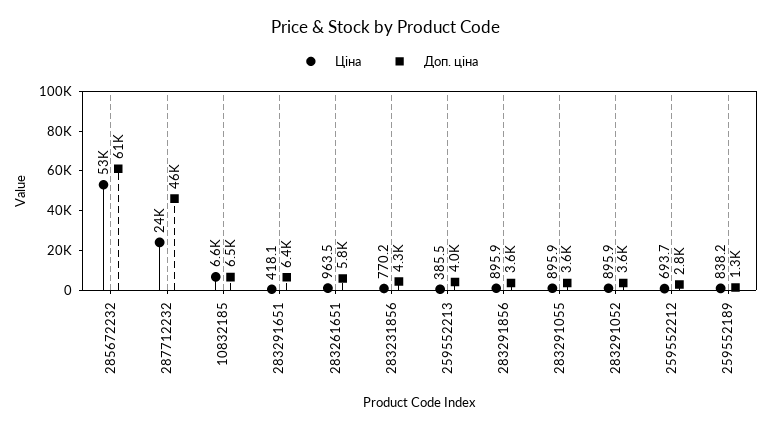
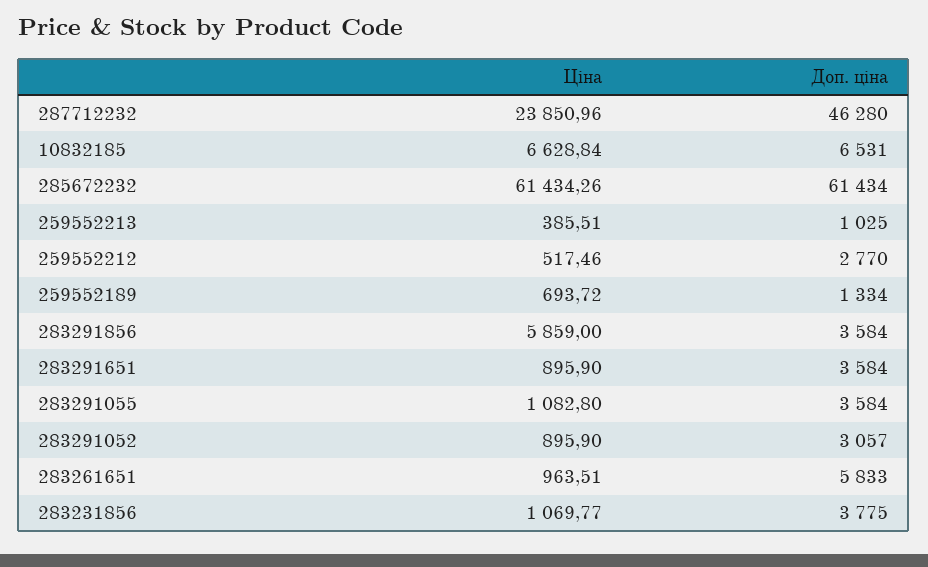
Ціна, 285672232: 53000 -> 61434.26
Ціна, 283291651: 418.1 -> 895.9
Доп. ціна, 283291651: 6400 -> 3584
Ціна, 283231856: 770.2 -> 1069.77
Доп. ціна, 283231856: 4300 -> 3775
Доп. ціна, 259552213: 4000 -> 1025
Ціна, 283291856: 895.9 -> 5859
Ціна, 283291055: 895.9 -> 1082.8
Доп. ціна, 283291052: 3600 -> 3057
Ціна, 259552212: 693.7 -> 517.46
Ціна, 259552189: 838.2 -> 693.72

